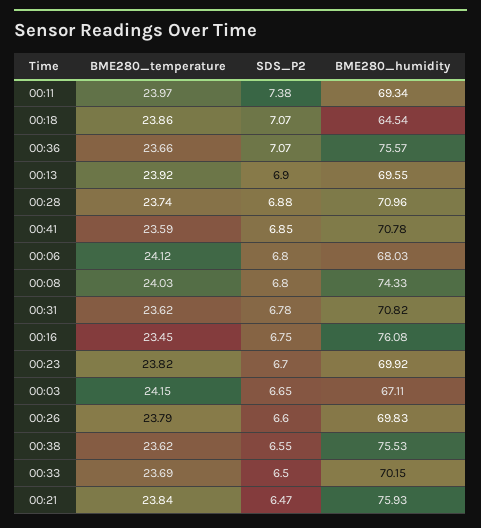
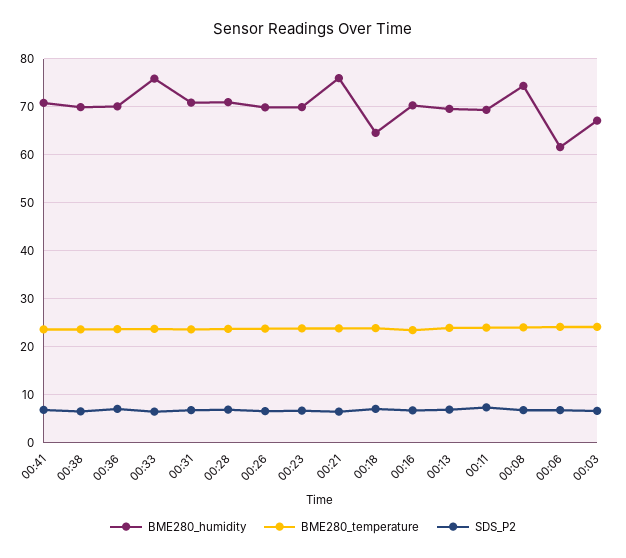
BME280_humidity, 00:36: 75.57 -> 70
BME280_humidity, 00:06: 68.03 -> 62
BME280_humidity, 00:16: 76.08 -> 70
BME280_humidity, 00:38: 75.53 -> 70
BME280_humidity, 00:33: 70.15 -> 76

